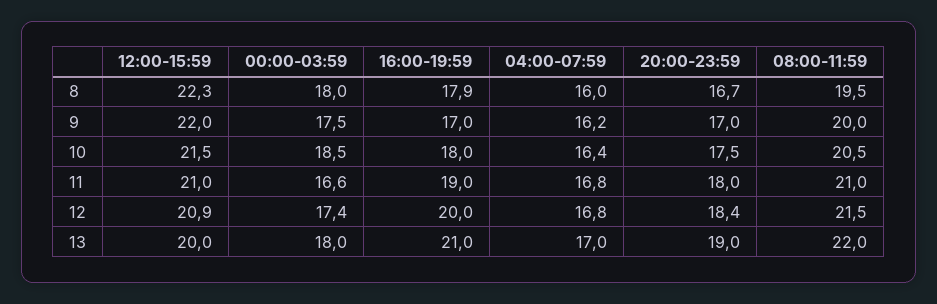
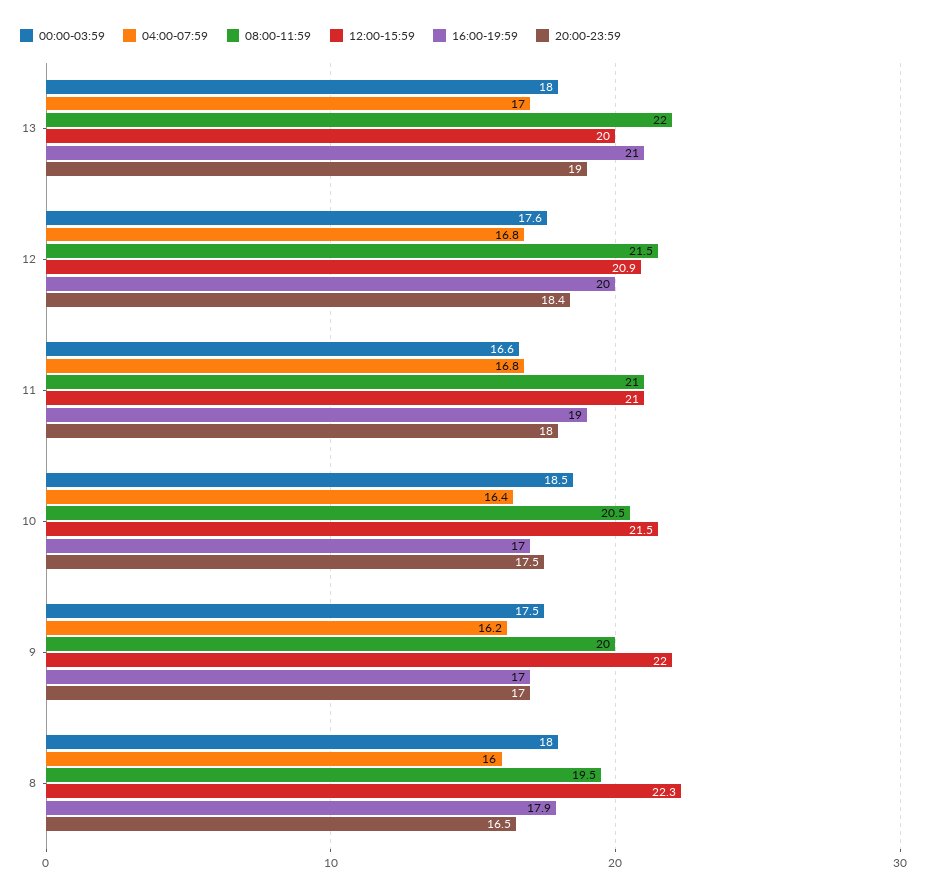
20:00-23:59, 8: 16.7 -> 16.5
16:00-19:59, 10: 18 -> 17
00:00-03:59, 12: 17.4 -> 17.6

